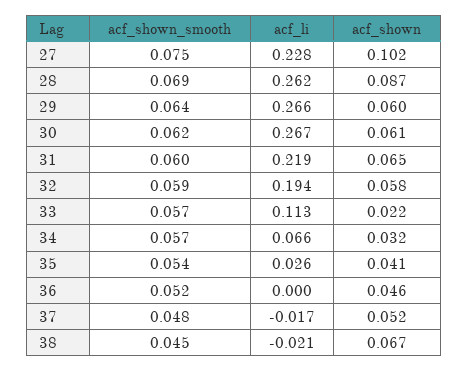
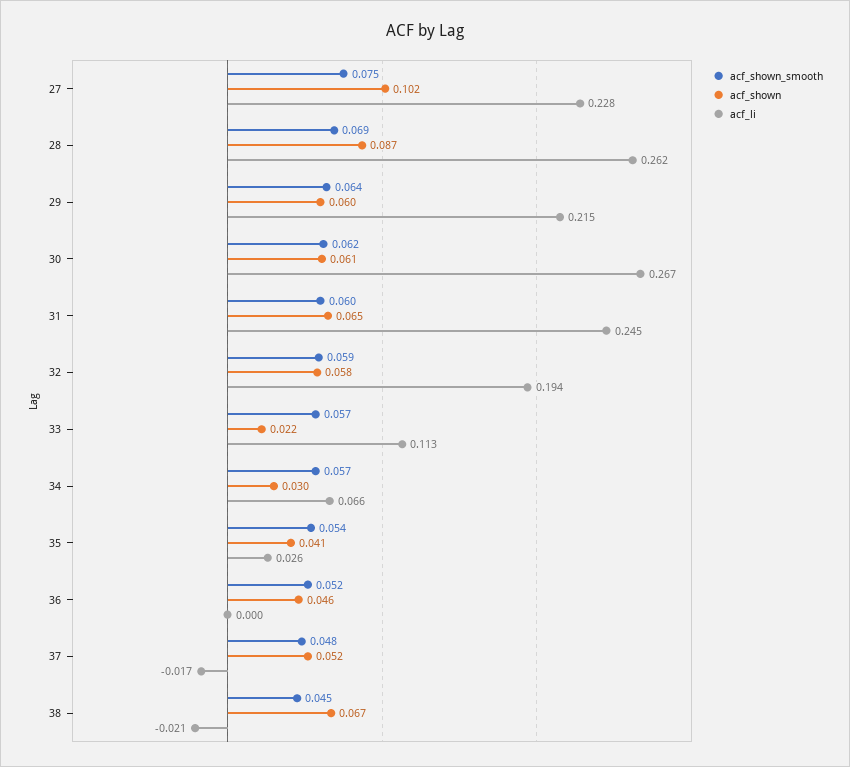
acf_li, 29: 0.266 -> 0.215
acf_li, 31: 0.219 -> 0.245
acf_shown, 34: 0.032 -> 0.03

